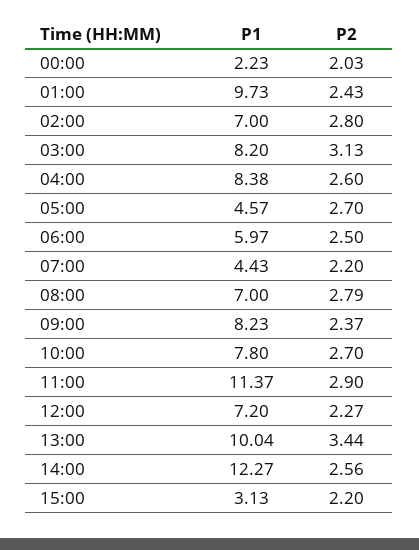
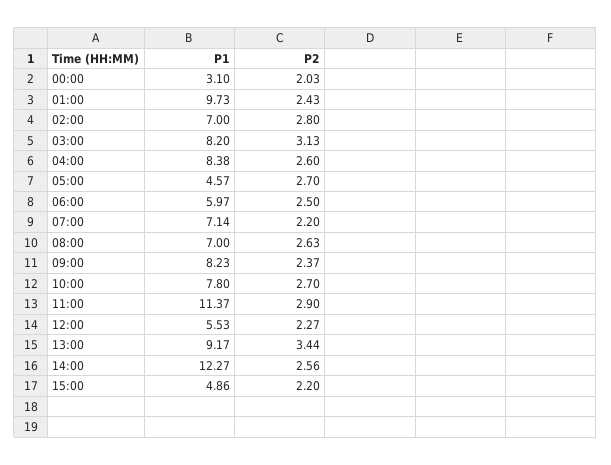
P1, 00:00: 2.23 -> 3.1
P1, 07:00: 4.43 -> 7.14
P2, 08:00: 2.79 -> 2.63
P1, 12:00: 7.2 -> 5.53
P1, 13:00: 10.04 -> 9.17
P1, 15:00: 3.13 -> 4.86

